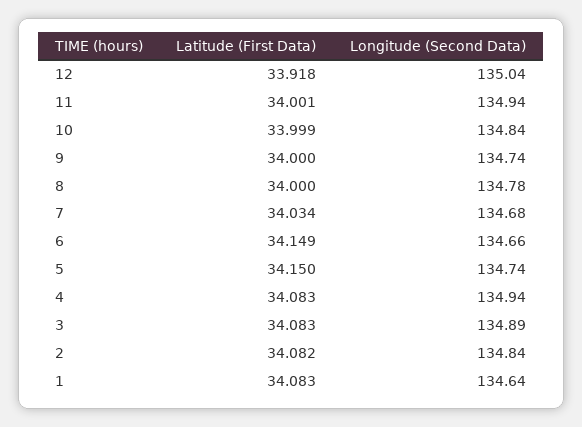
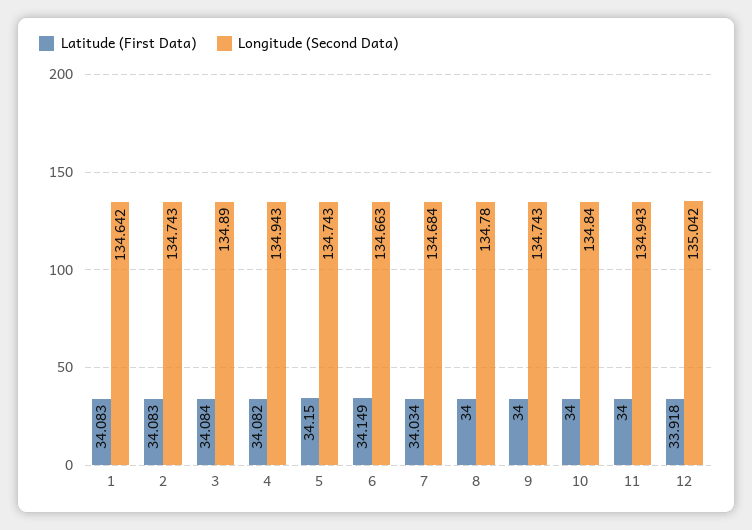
Latitude (First Data), 11: 34.001 -> 34
Latitude (First Data), 10: 33.999 -> 34
Latitude (First Data), 4: 34.083 -> 34.082
Latitude (First Data), 3: 34.083 -> 34.084
Latitude (First Data), 2: 34.082 -> 34.083
Longitude (Second Data), 2: 134.84 -> 134.743

